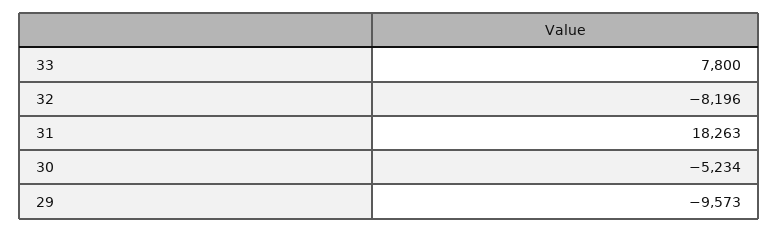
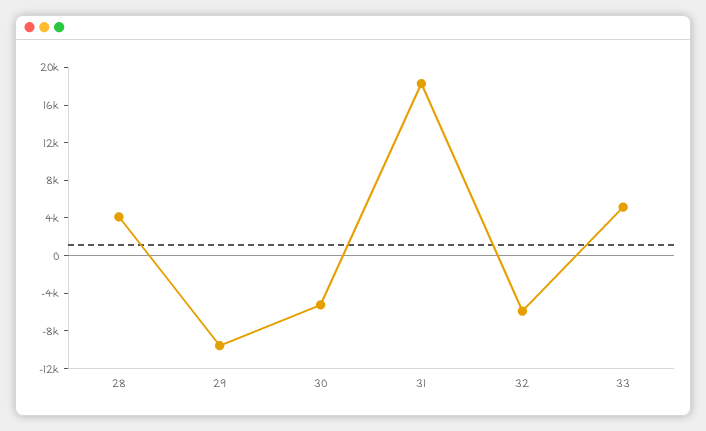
33: 7800 -> 5000
32: -8196 -> -6000
28: none -> 4000

